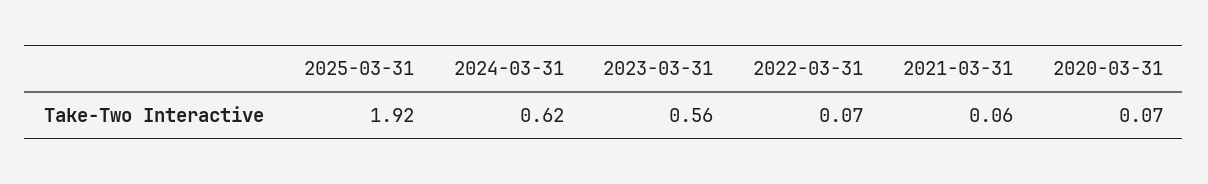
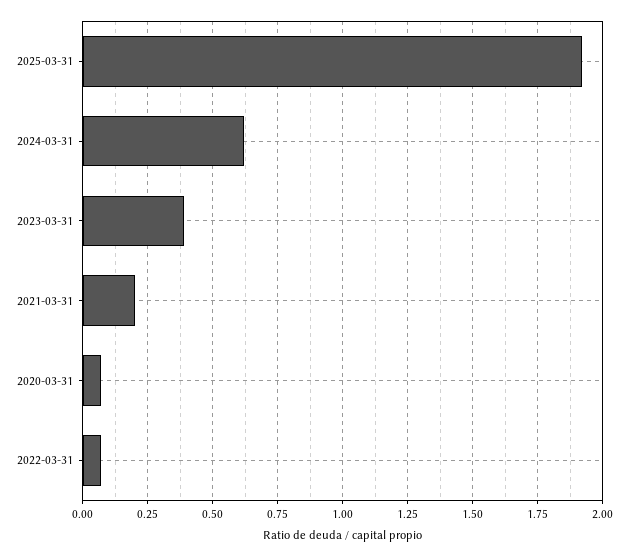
2023-03-31: 0.56 -> 0.4
2021-03-31: 0.06 -> 0.2

